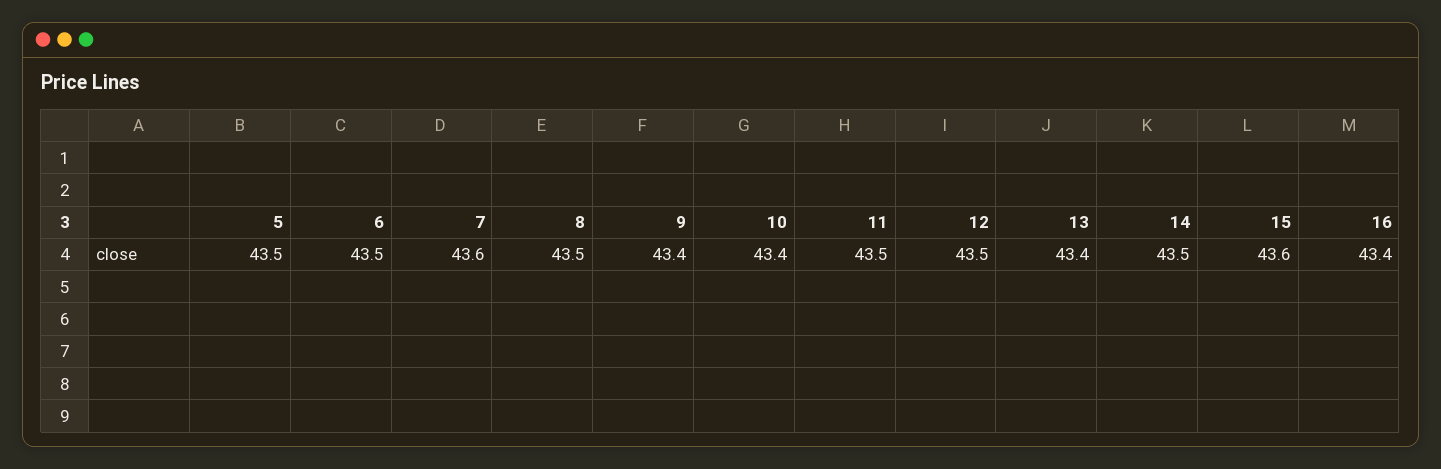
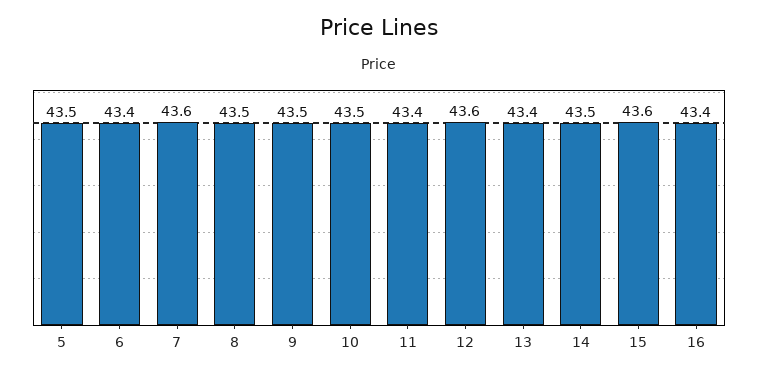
6: 43.5 -> 43.4
9: 43.4 -> 43.5
10: 43.4 -> 43.5
11: 43.5 -> 43.4
12: 43.5 -> 43.6

